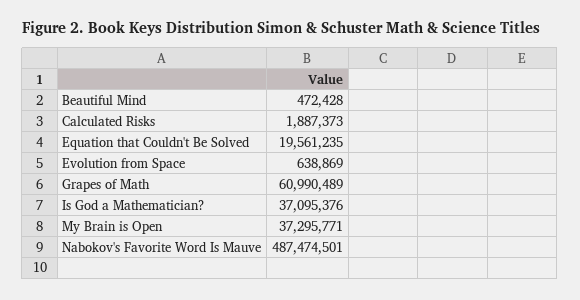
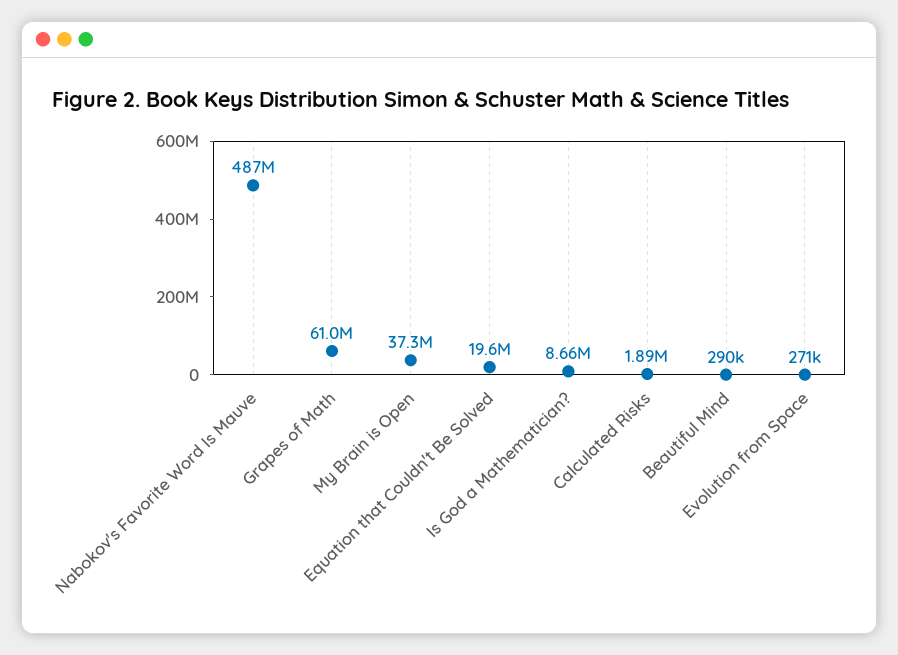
Beautiful Mind: 472428 -> 290000
Evolution from Space: 638869 -> 271000
Is God a Mathematician?: 37095376 -> 8660000

